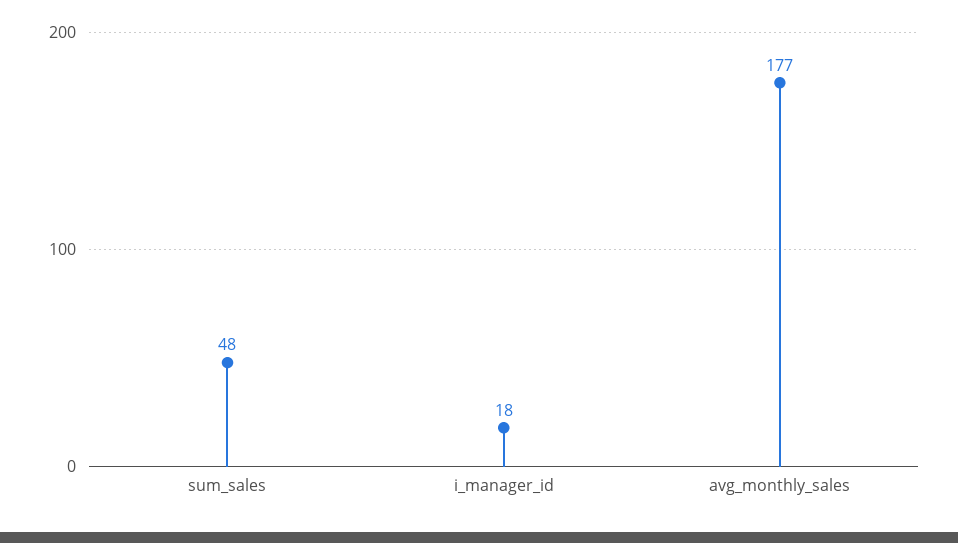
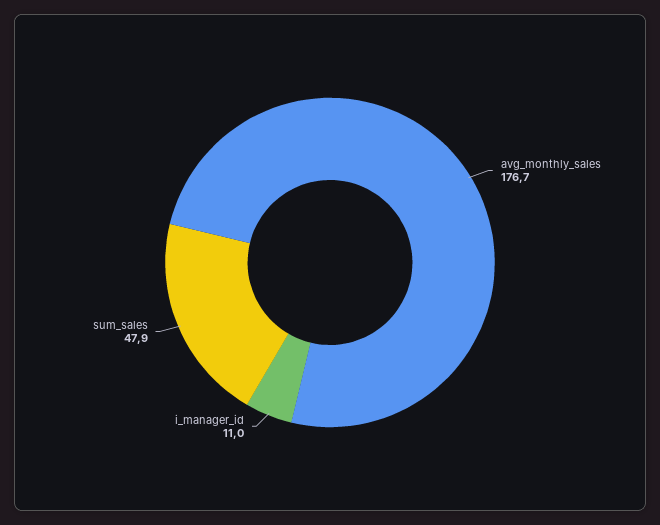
i_manager_id: 18 -> 11

